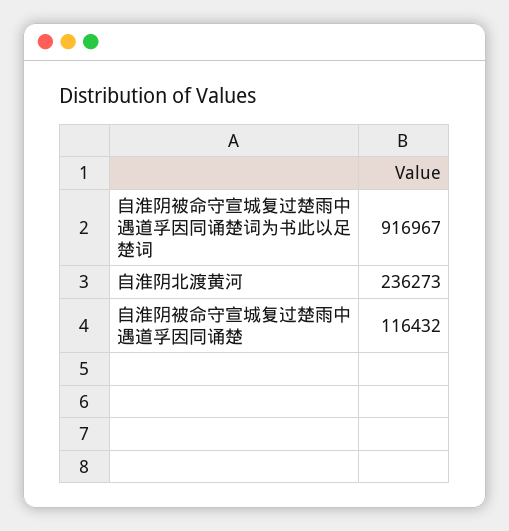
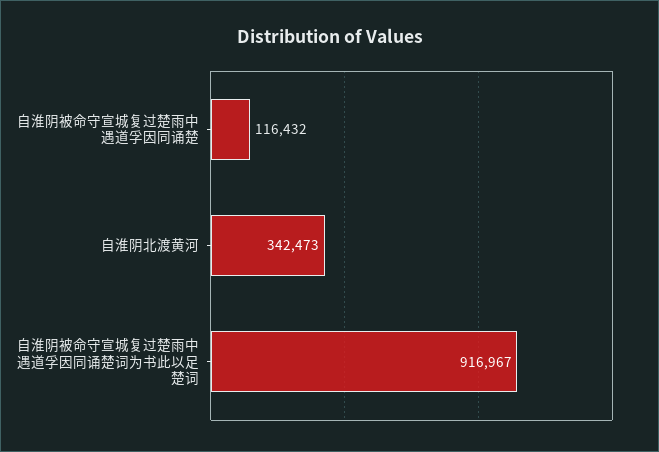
自淮阴北渡黄河: 236273 -> 342473

